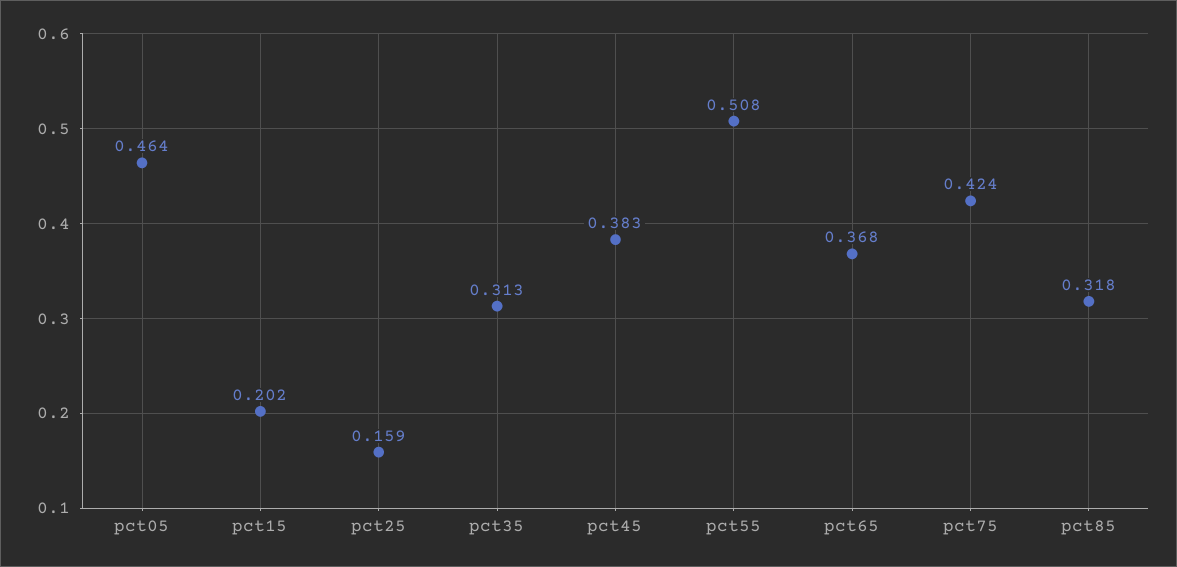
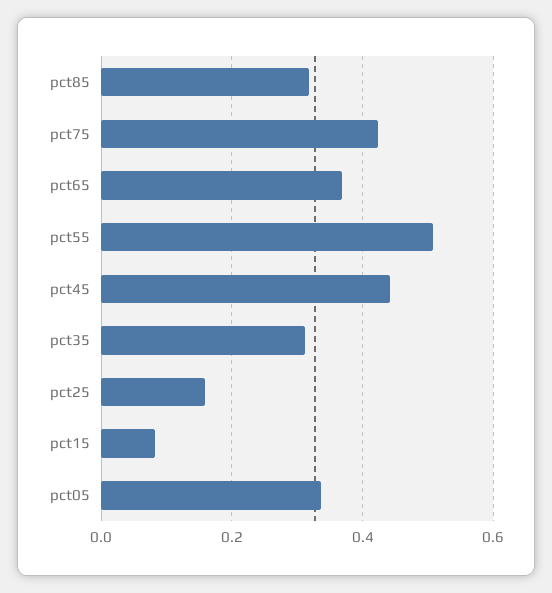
pct05: 0.464 -> 0.34
pct15: 0.202 -> 0.08
pct45: 0.383 -> 0.44

